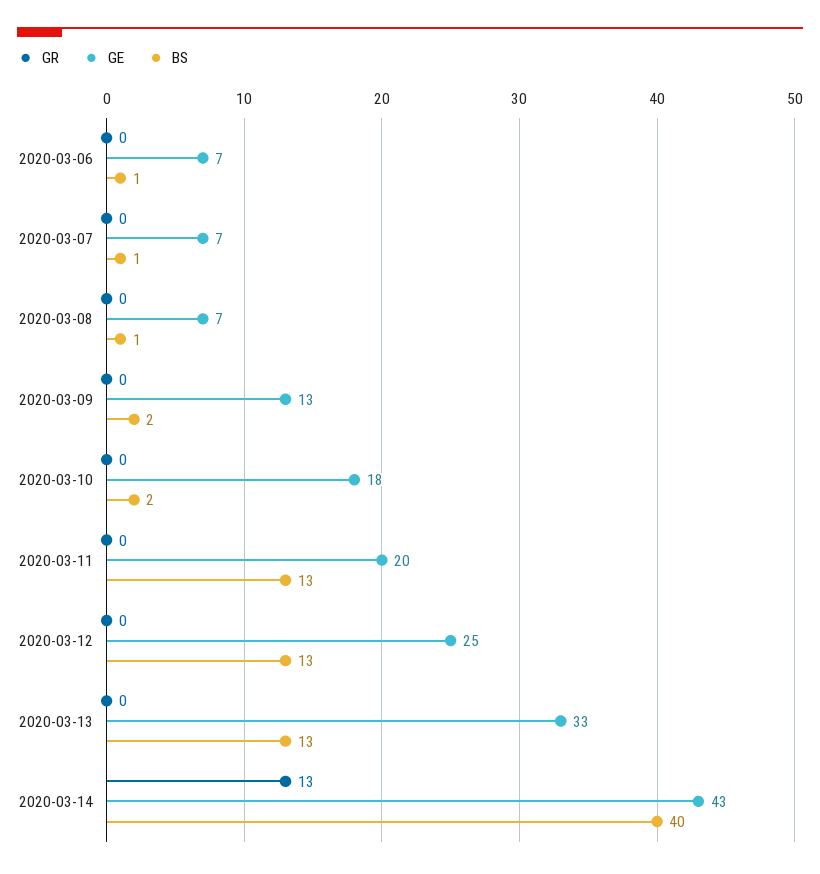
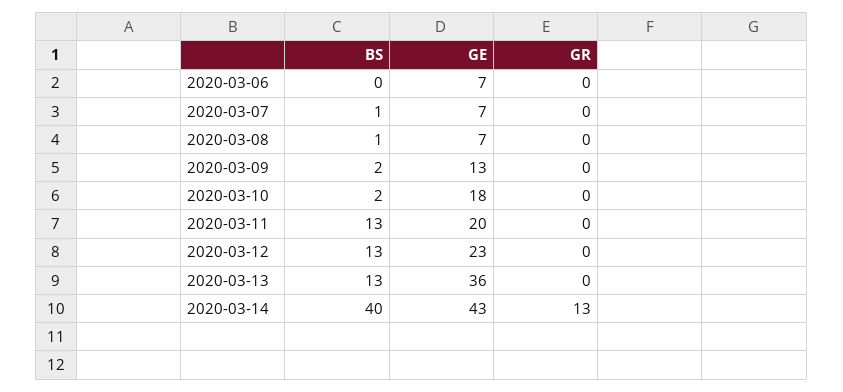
BS, 2020-03-06: 1 -> 0
GE, 2020-03-12: 25 -> 23
GE, 2020-03-13: 33 -> 36

